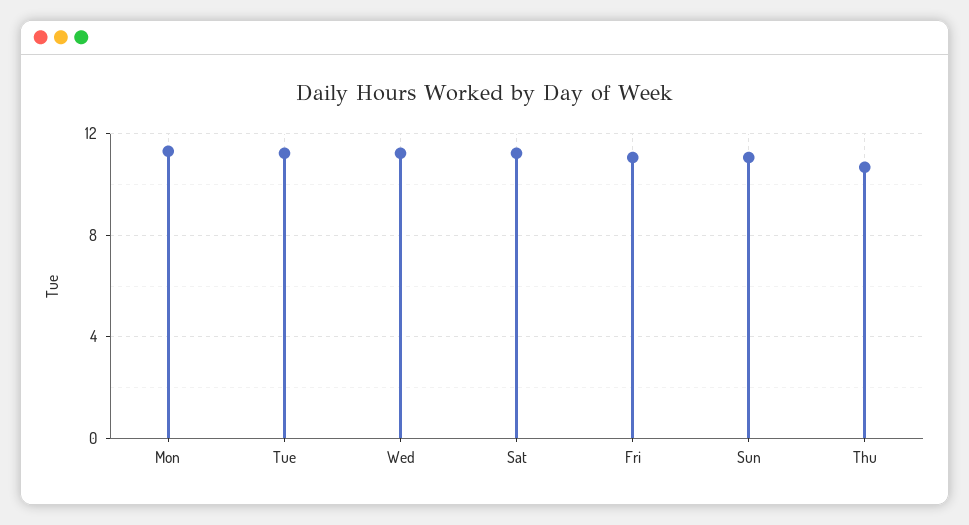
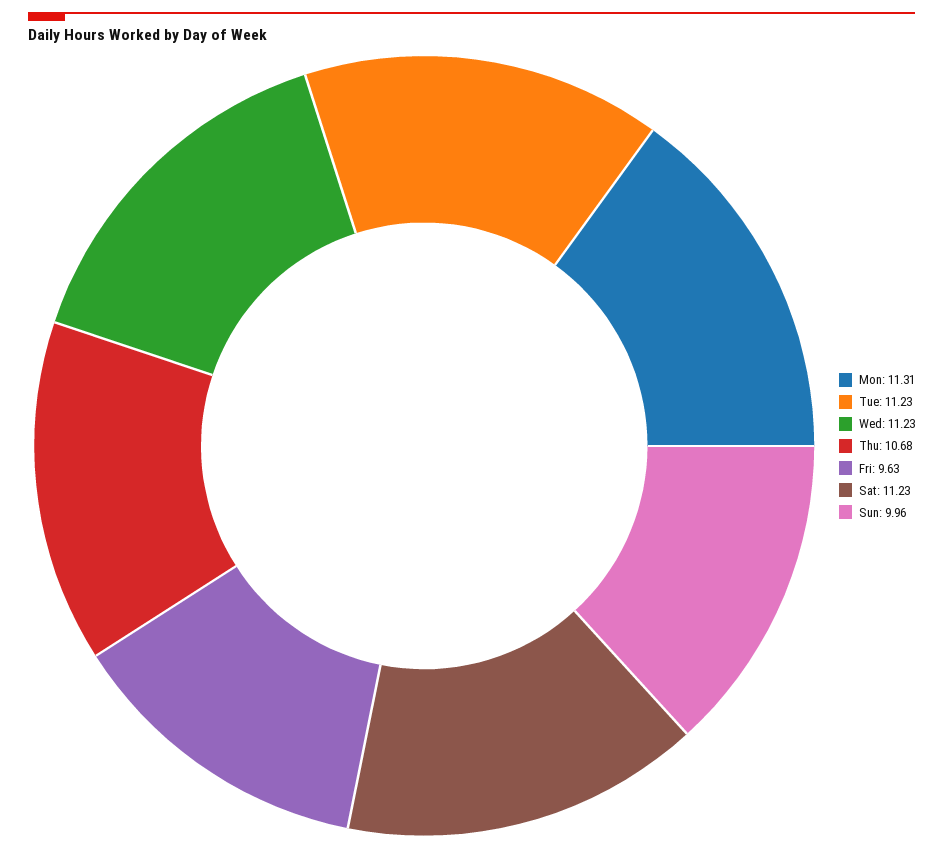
Fri: 11 -> 9.63
Sun: 11 -> 9.96

